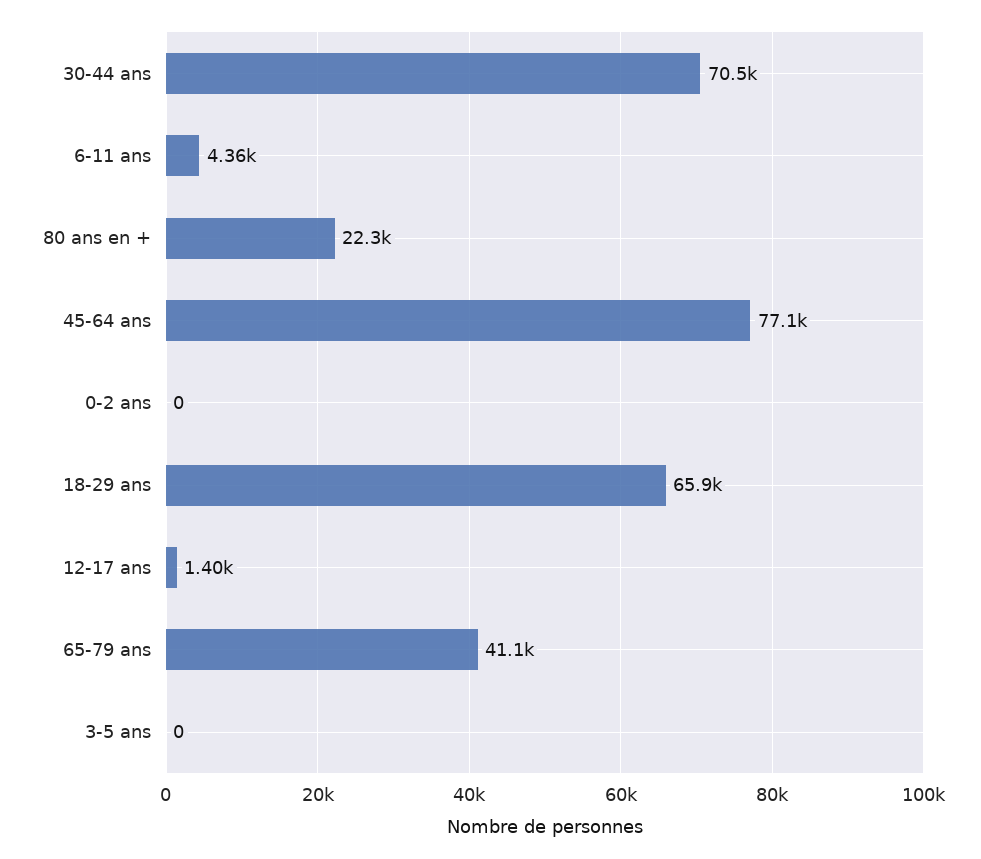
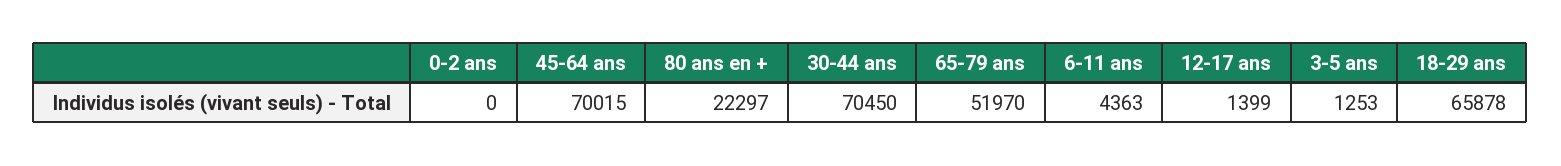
45-64 ans: 77100 -> 70015
65-79 ans: 41100 -> 51970
3-5 ans: 0 -> 1253

